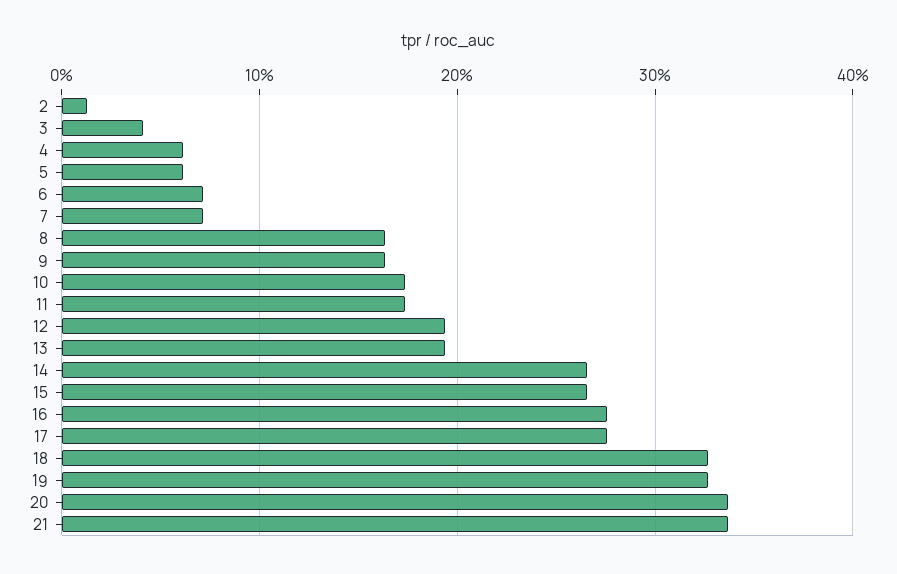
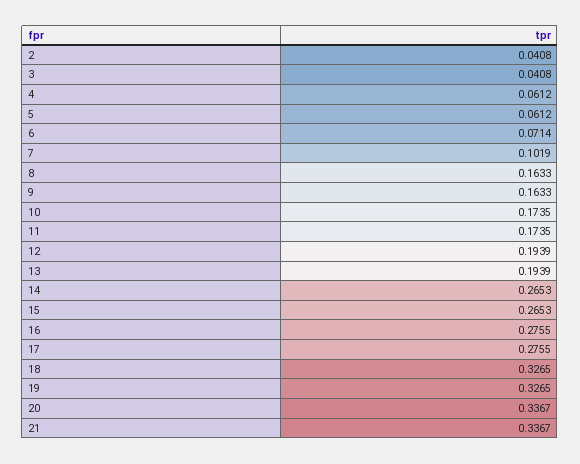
2: 0.01 -> 0.0408
7: 0.07 -> 0.1019

